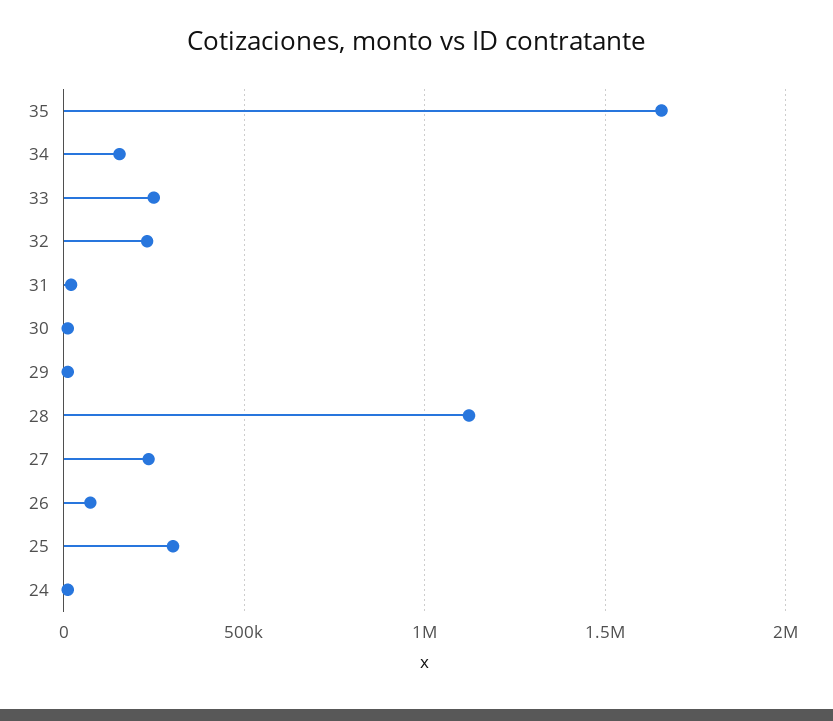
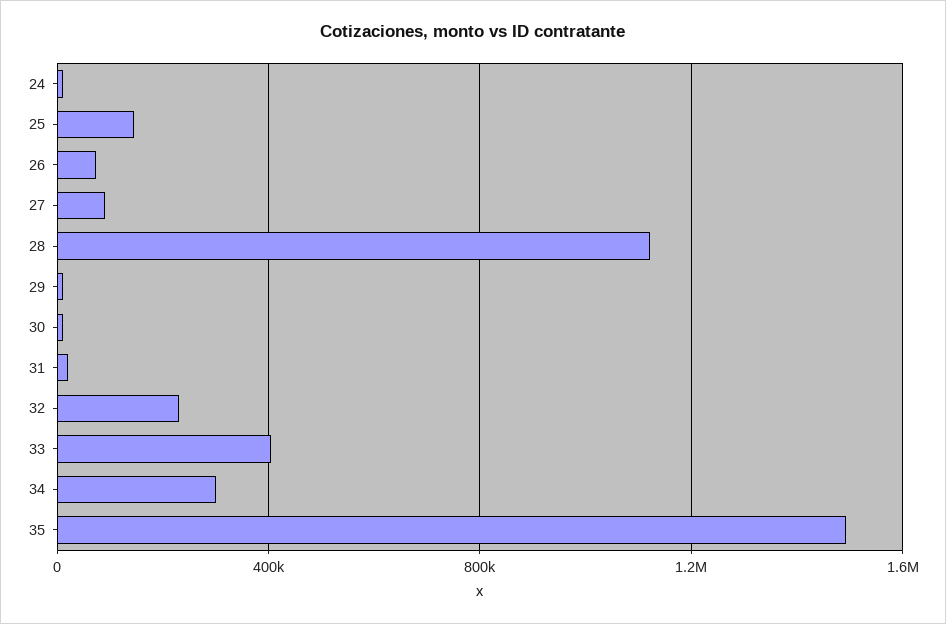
35: 1650000 -> 1500000
34: 150000 -> 300000
33: 250000 -> 400000
27: 250000 -> 100000
25: 300000 -> 150000

